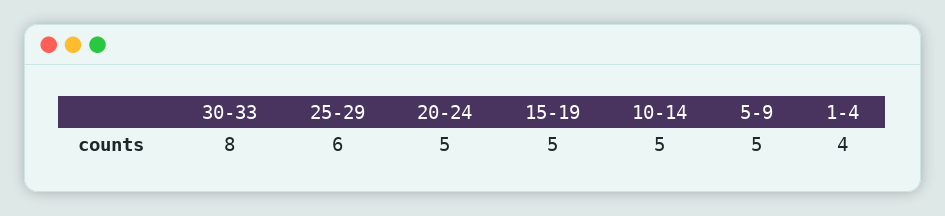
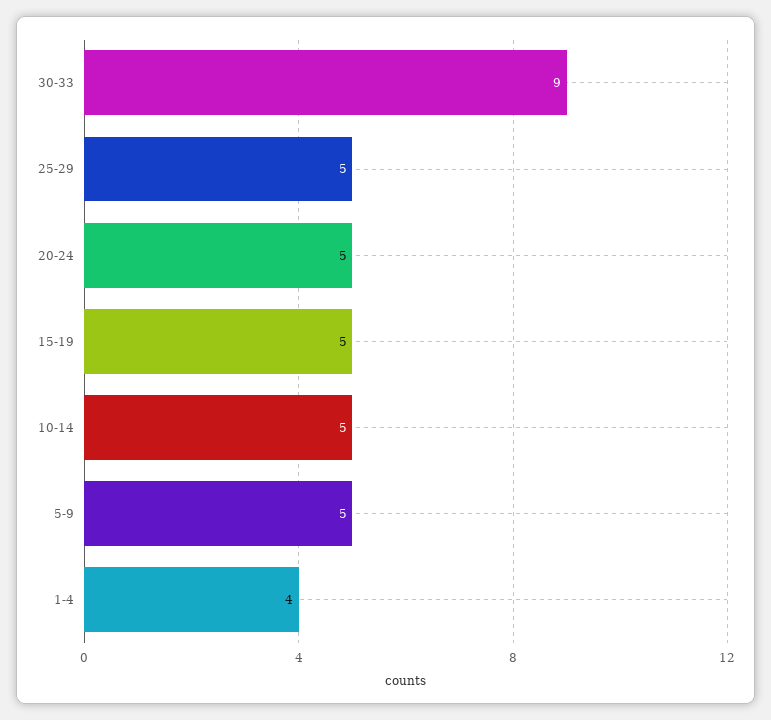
30-33: 8 -> 9
25-29: 6 -> 5

